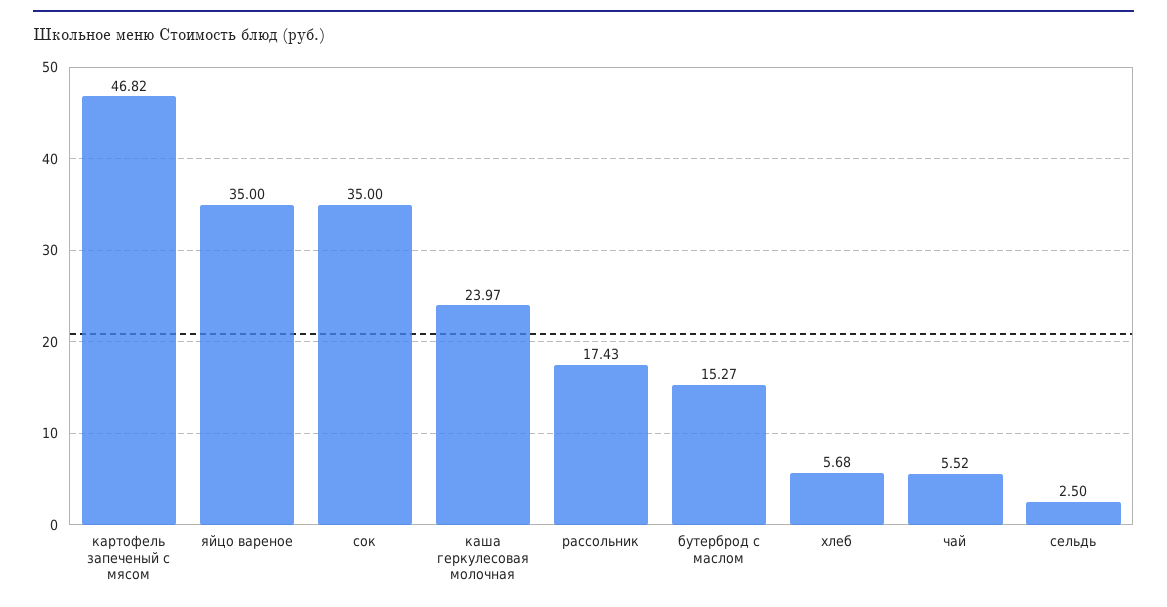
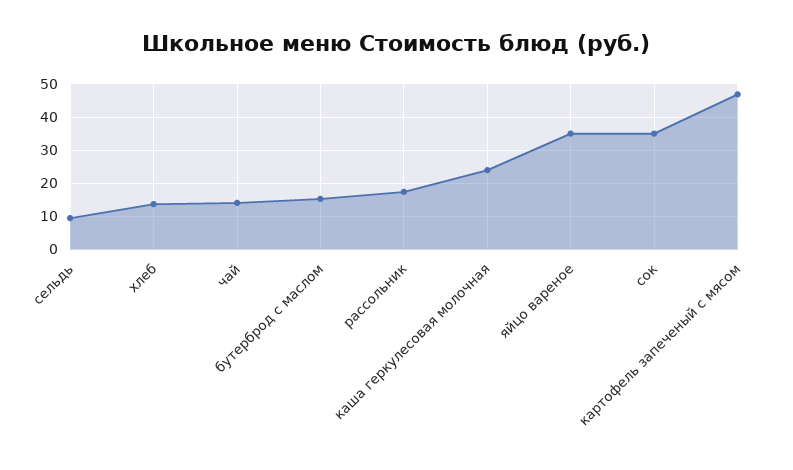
хлеб: 5.68 -> 14
чай: 5.52 -> 14
сельдь: 2.5 -> 10

